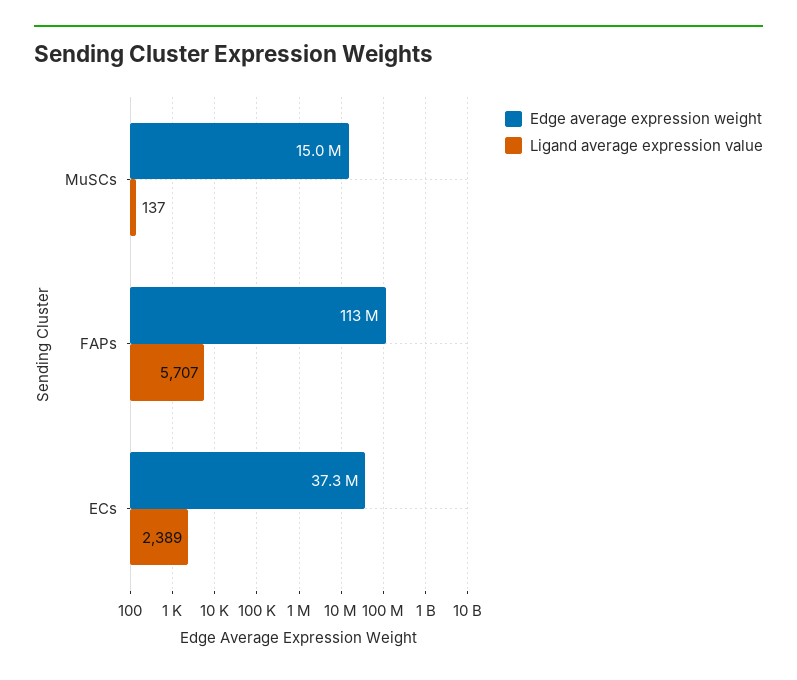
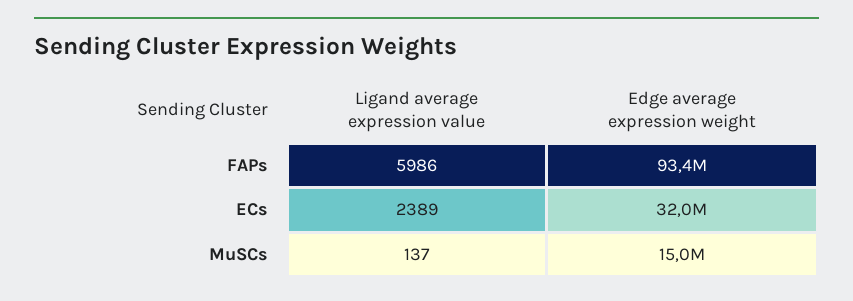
Edge average expression weight, FAPs: 113000000 -> 93400000
Ligand average expression value, FAPs: 5707 -> 5986
Edge average expression weight, ECs: 37300000 -> 32000000

